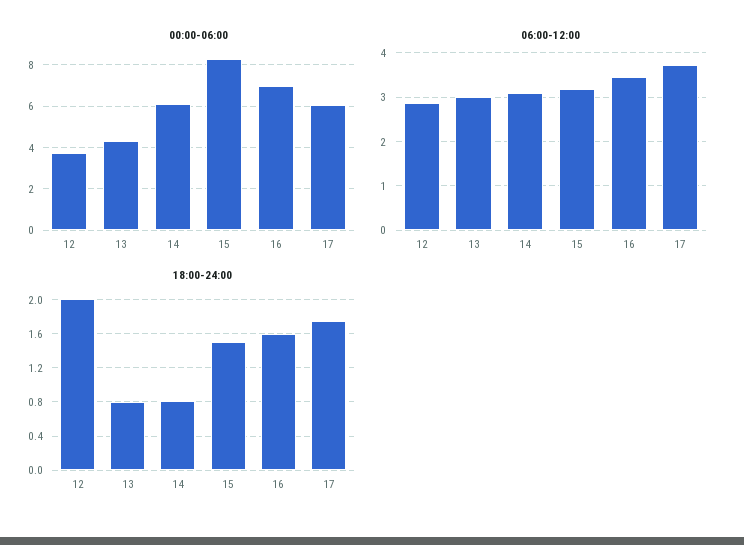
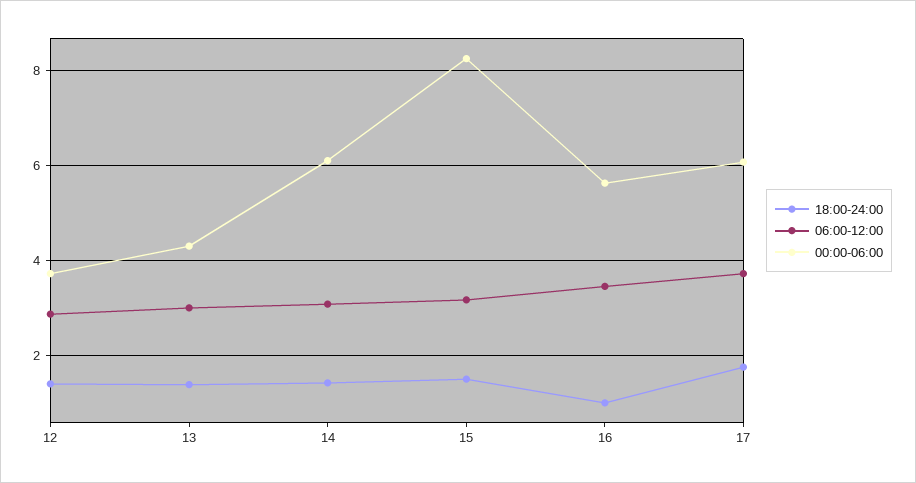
00:00-06:00, 16: 7 -> 5.6
18:00-24:00, 12: 2 -> 1.4
18:00-24:00, 13: 0.8 -> 1.4
18:00-24:00, 14: 0.8 -> 1.4
18:00-24:00, 16: 1.6 -> 1

